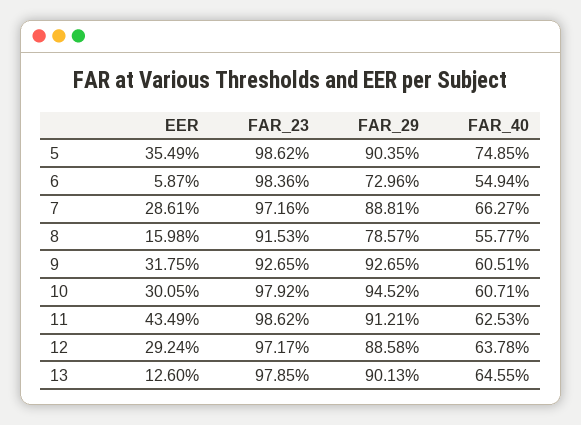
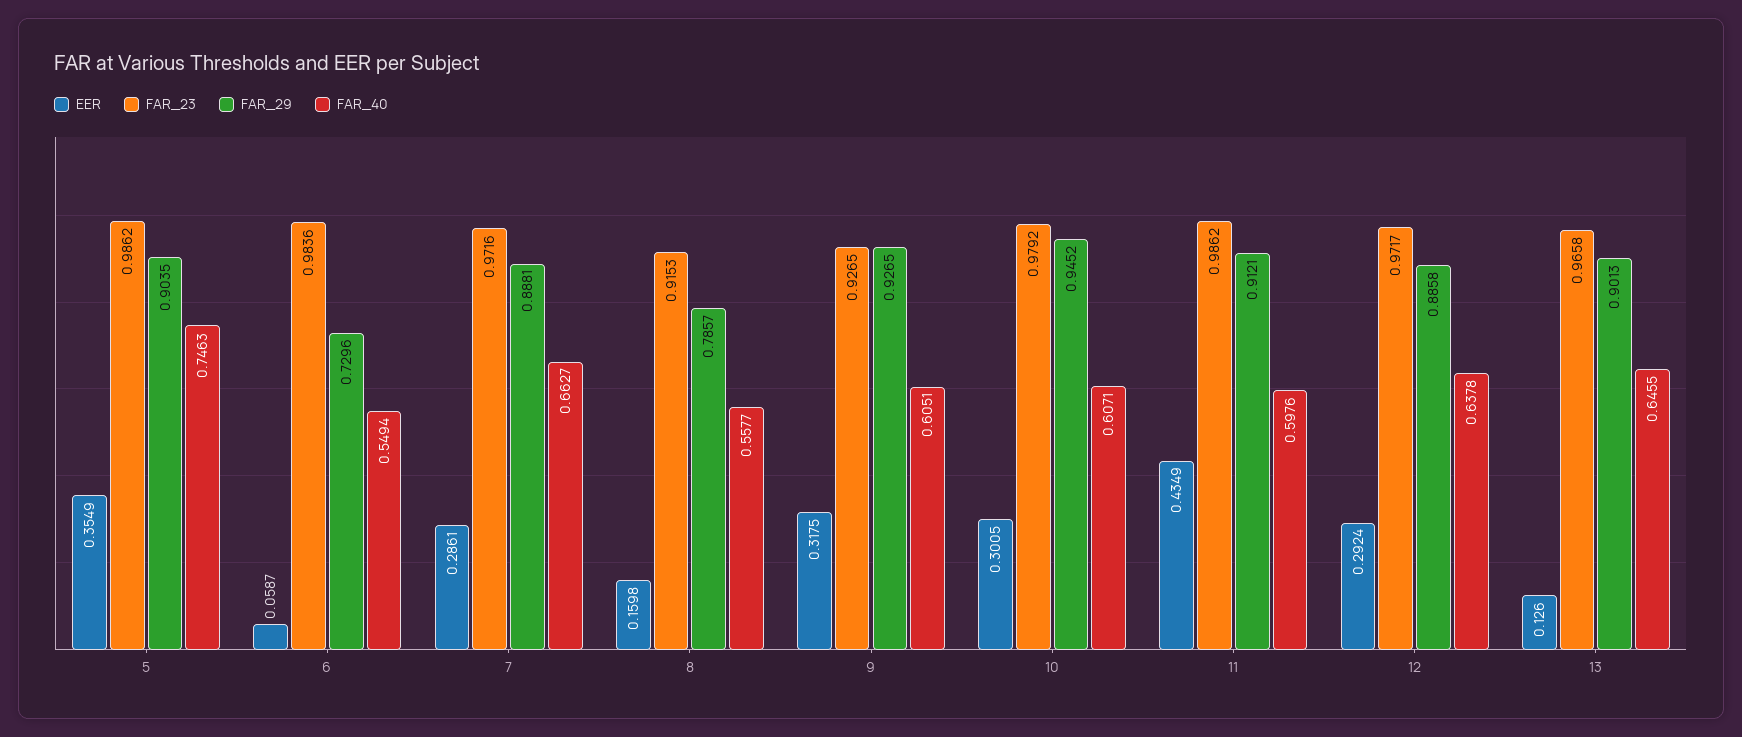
FAR_40, 5: 0.7485 -> 0.7463
FAR_40, 11: 0.6253 -> 0.5976
FAR_23, 13: 0.9785 -> 0.9658

